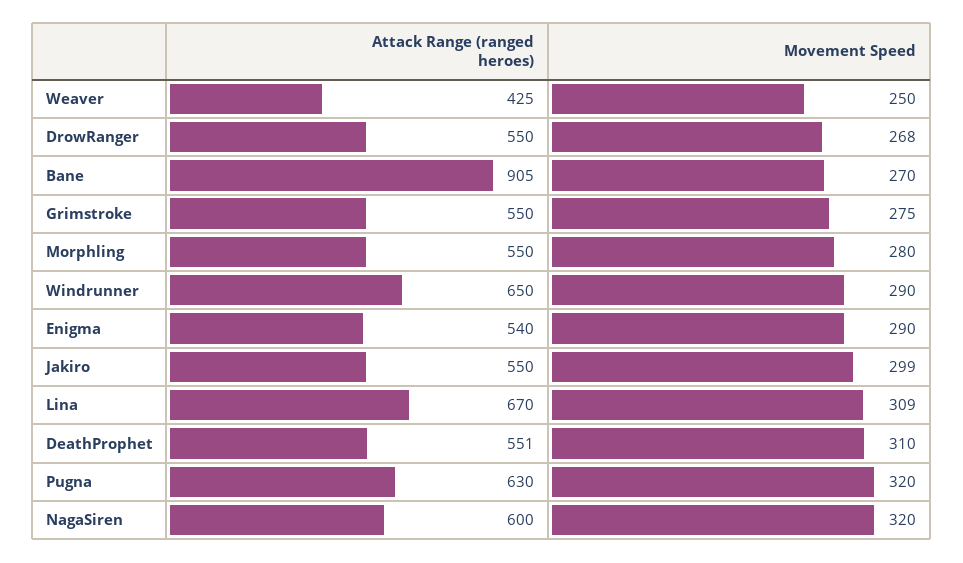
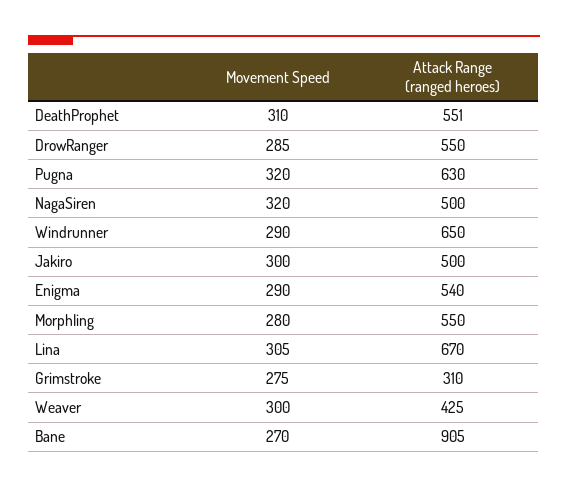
Movement Speed, Weaver: 250 -> 300
Movement Speed, DrowRanger: 268 -> 285
Attack Range (ranged heroes), Grimstroke: 550 -> 310
Attack Range (ranged heroes), Jakiro: 550 -> 500
Movement Speed, Jakiro: 299 -> 300
Movement Speed, Lina: 309 -> 305
Attack Range (ranged heroes), NagaSiren: 600 -> 500

